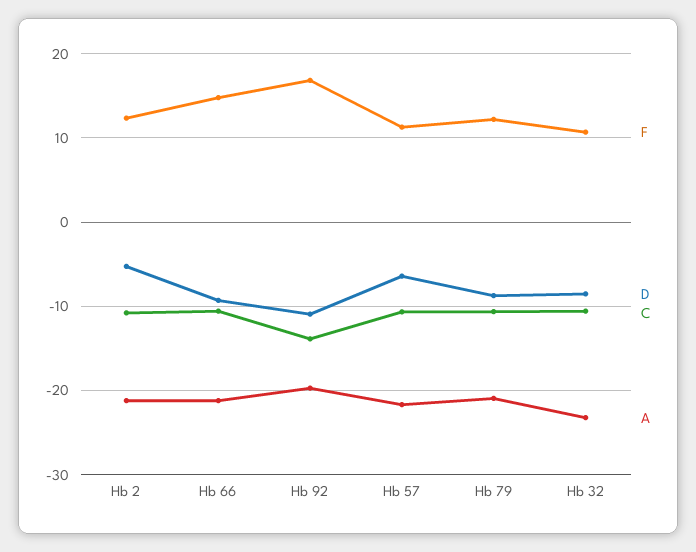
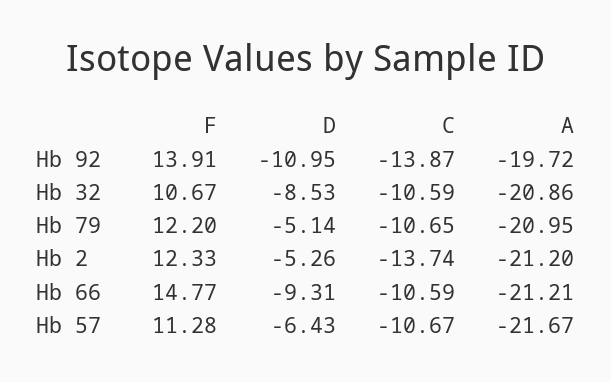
C, Hb 2: -11 -> -13.74
F, Hb 92: 17 -> 13.91
D, Hb 79: -9 -> -5.14
A, Hb 32: -23 -> -20.86

